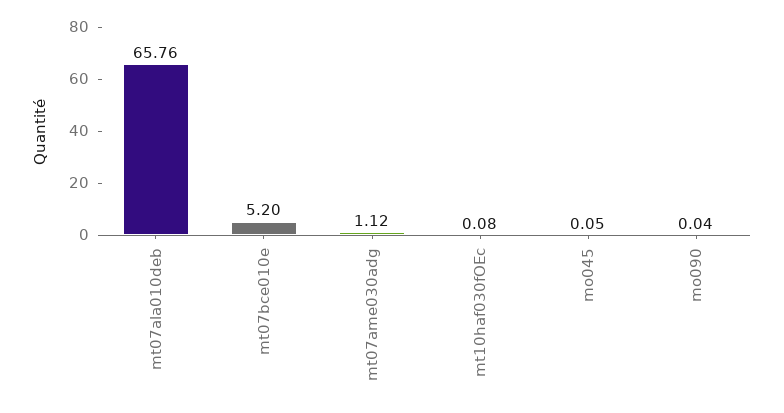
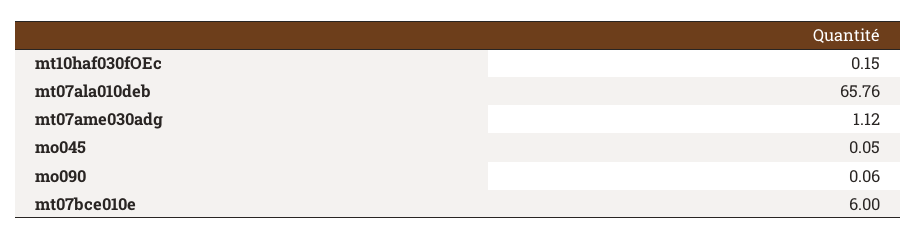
mt07bce010e: 5.2 -> 6
mt10haf030fOEc: 0.08 -> 0.15
mo090: 0.04 -> 0.06

